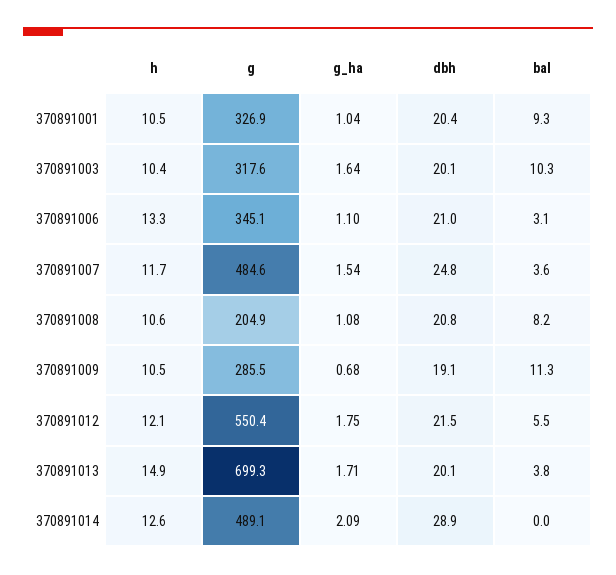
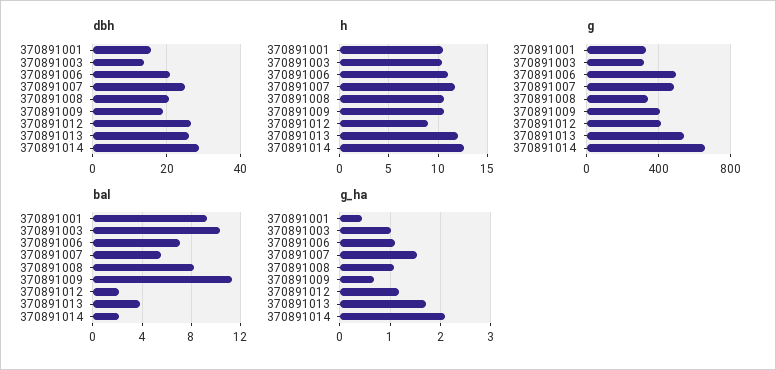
g_ha, 370891001: 1.04 -> 0.4
dbh, 370891001: 20.4 -> 16
g_ha, 370891003: 1.64 -> 1
dbh, 370891003: 20.1 -> 14
h, 370891006: 13.3 -> 11
g, 370891006: 345.1 -> 500
bal, 370891006: 3.1 -> 7
bal, 370891007: 3.6 -> 5.5
g, 370891008: 204.9 -> 350
g, 370891009: 285.5 -> 400
h, 370891012: 12.1 -> 9
g, 370891012: 550.4 -> 400
g_ha, 370891012: 1.75 -> 1.2
dbh, 370891012: 21.5 -> 26
bal, 370891012: 5.5 -> 2
h, 370891013: 14.9 -> 12
g, 370891013: 699.3 -> 550
dbh, 370891013: 20.1 -> 26
g, 370891014: 489.1 -> 650
bal, 370891014: 0 -> 2

